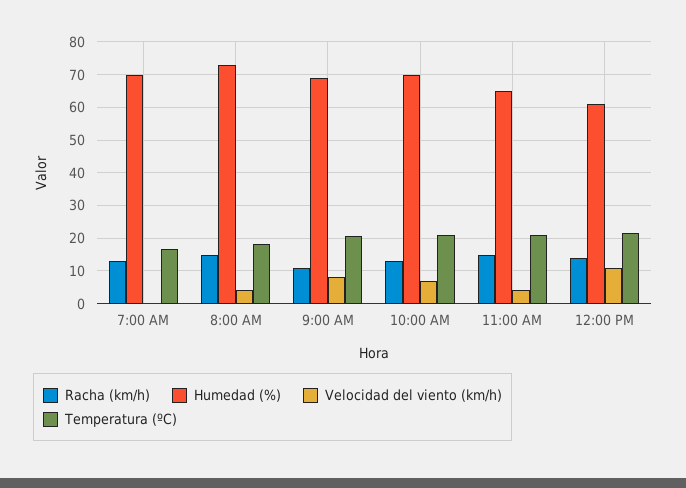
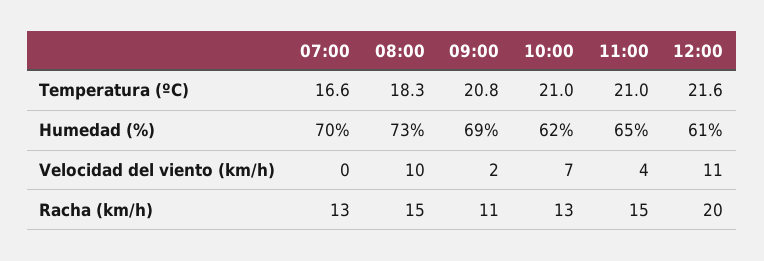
Velocidad del viento (km/h), 8:00 AM: 4 -> 10
Velocidad del viento (km/h), 9:00 AM: 8 -> 2
Humedad (%), 10:00 AM: 70 -> 62
Racha (km/h), 12:00 PM: 14 -> 20

